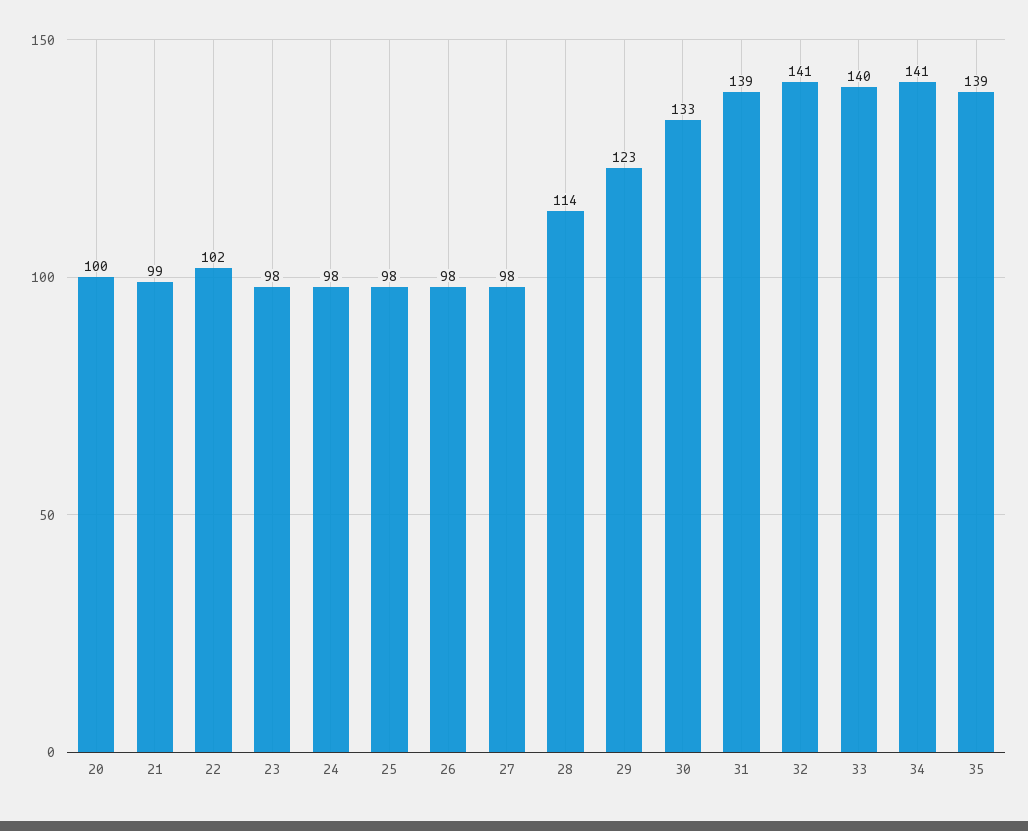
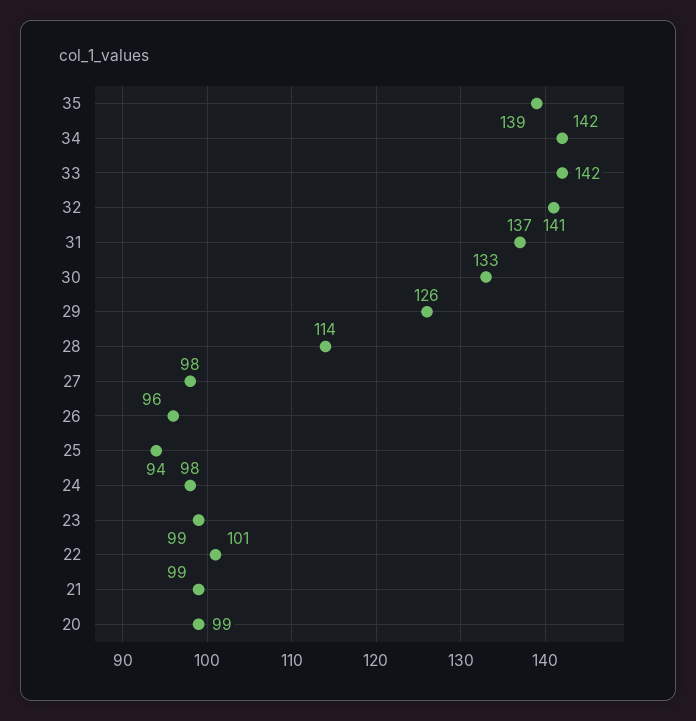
20: 100 -> 99
22: 102 -> 101
23: 98 -> 99
25: 98 -> 94
26: 98 -> 96
29: 123 -> 126
31: 139 -> 137
33: 140 -> 142
34: 141 -> 142

